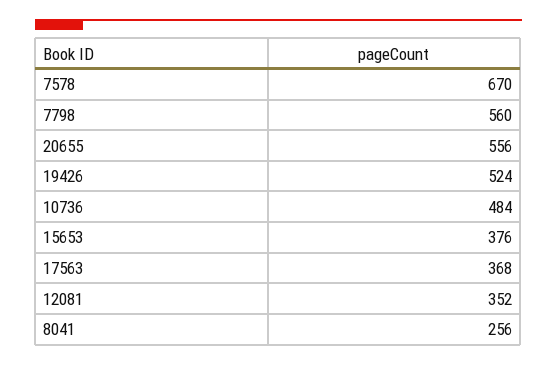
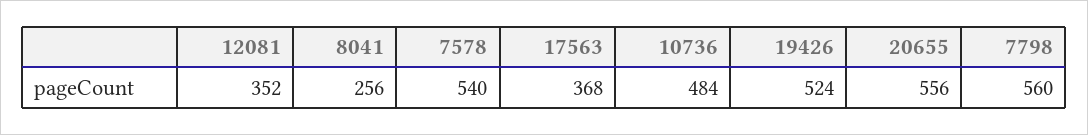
7578: 670 -> 540
15653: 376 -> none

